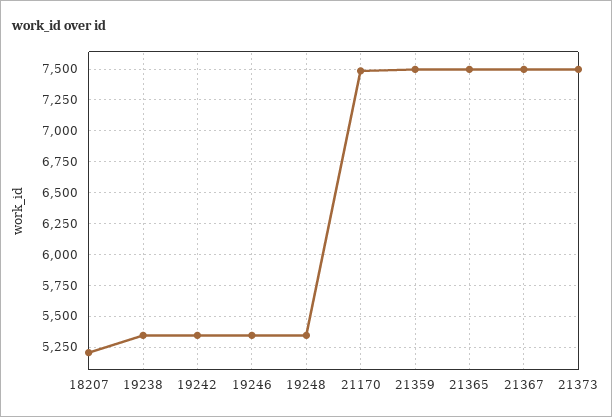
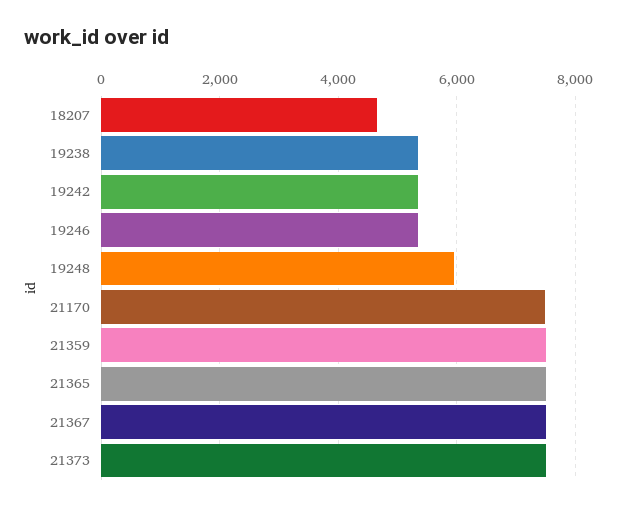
18207: 5200 -> 4600
19248: 5350 -> 6000

